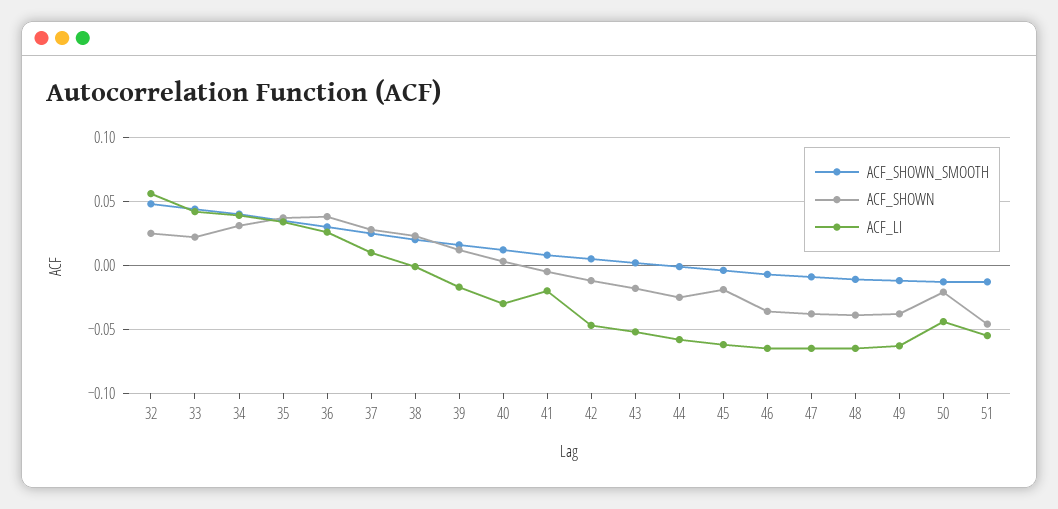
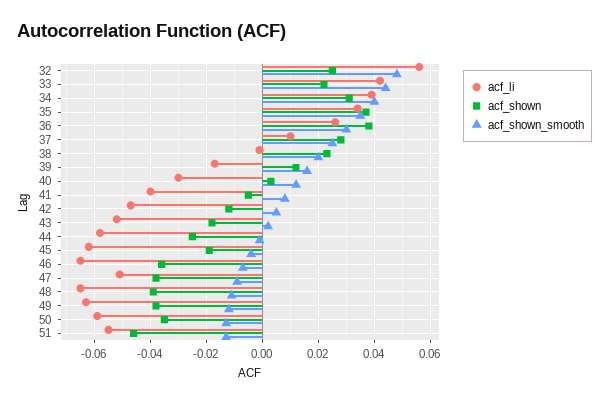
ACF_LI, 41: -0.02 -> -0.04
ACF_LI, 47: -0.065 -> -0.05
ACF_SHOWN, 50: -0.02 -> -0.035
ACF_LI, 50: -0.045 -> -0.06

